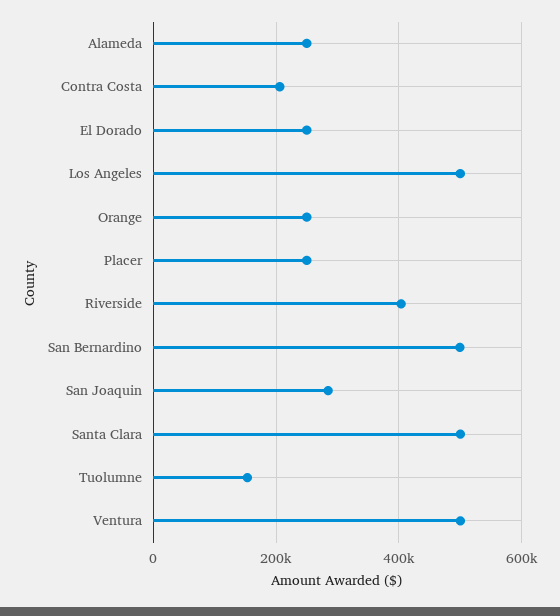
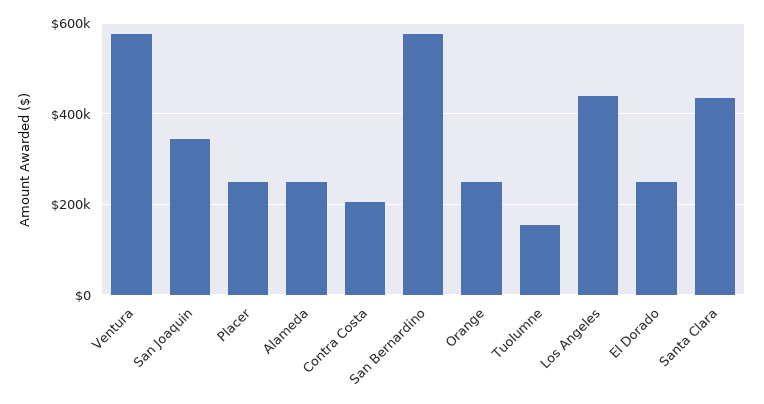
Los Angeles: 500000 -> 440000
Riverside: 400000 -> none
San Bernardino: 500000 -> 580000
San Joaquin: 280000 -> 340000
Santa Clara: 500000 -> 440000
Ventura: 500000 -> 580000

